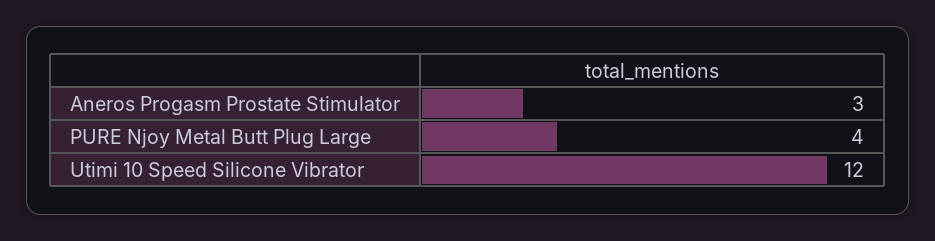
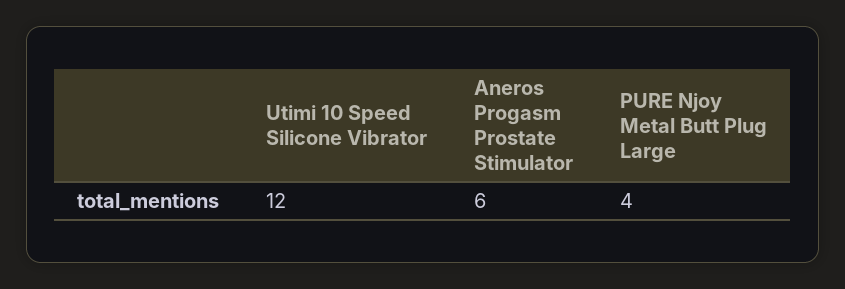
Aneros Progasm Prostate Stimulator: 3 -> 6

